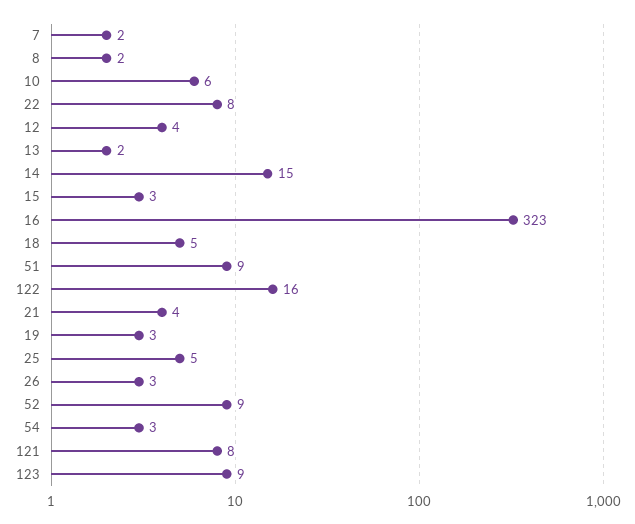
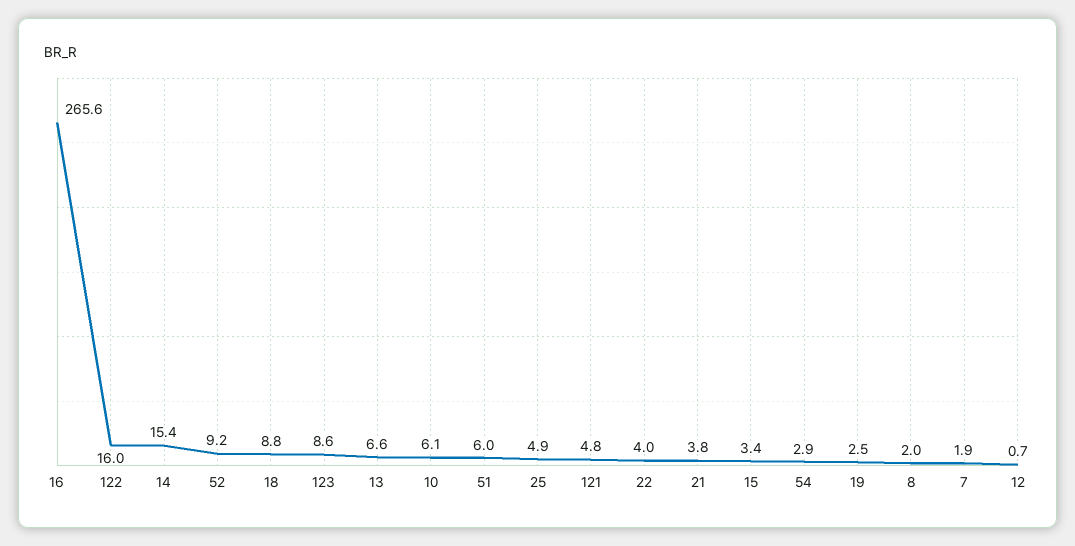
22: 8 -> 4
12: 4 -> 0.7
13: 2 -> 6.6
16: 323 -> 265.6
18: 5 -> 8.8
51: 9 -> 6
26: 3 -> none
121: 8 -> 4.8

